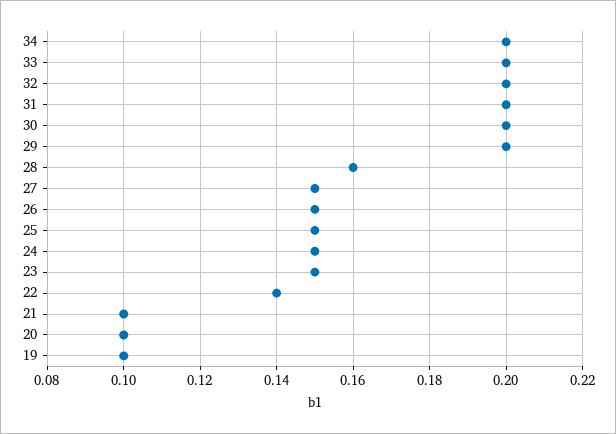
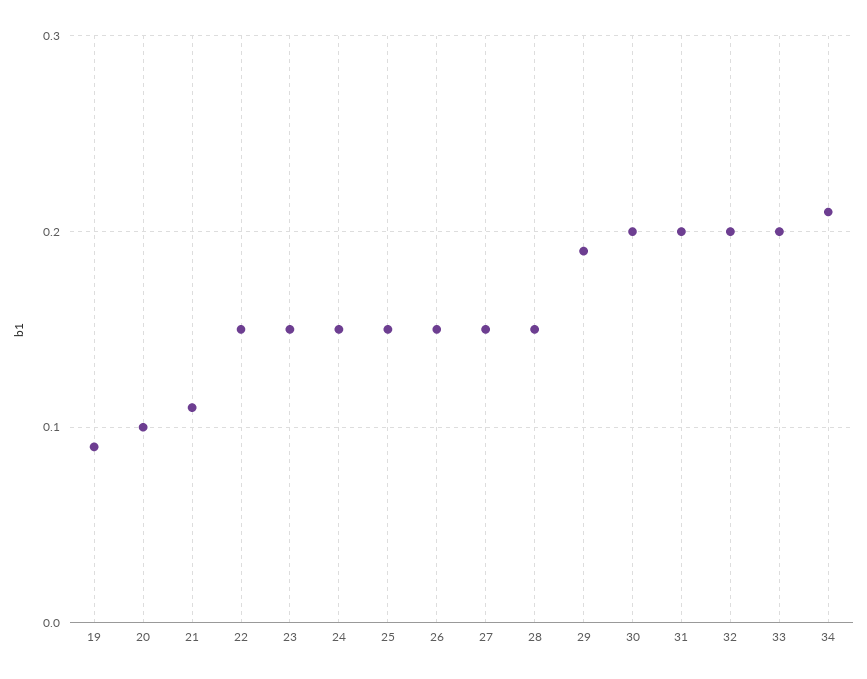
34: 0.2 -> 0.21
29: 0.2 -> 0.19
28: 0.16 -> 0.15
22: 0.14 -> 0.15
21: 0.1 -> 0.11
19: 0.1 -> 0.09

